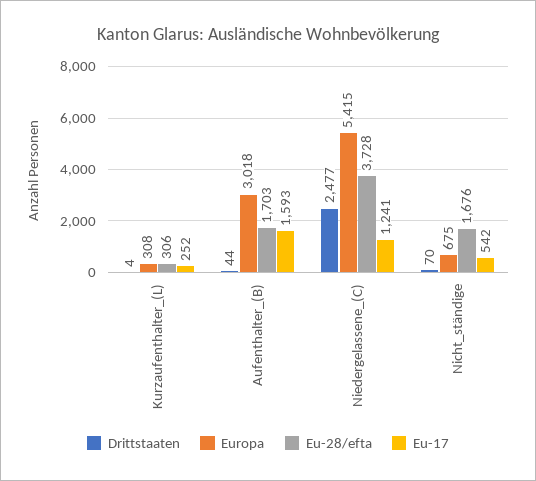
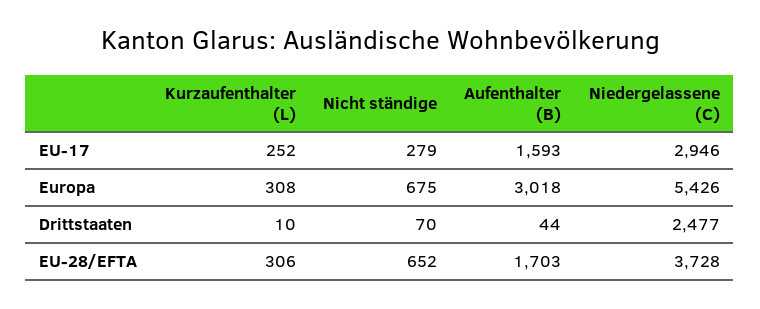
Drittstaaten, Kurzaufenthalter_(L): 4 -> 10
Europa, Niedergelassene_(C): 5415 -> 5426
Eu-17, Niedergelassene_(C): 1241 -> 2946
Eu-28/efta, Nicht_ständige: 1676 -> 652
Eu-17, Nicht_ständige: 542 -> 279

